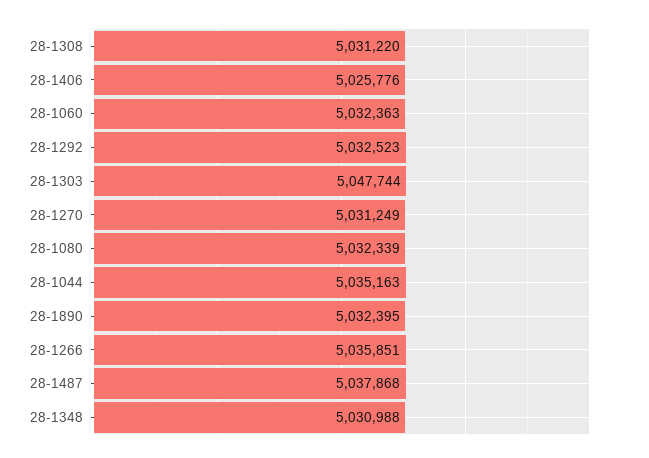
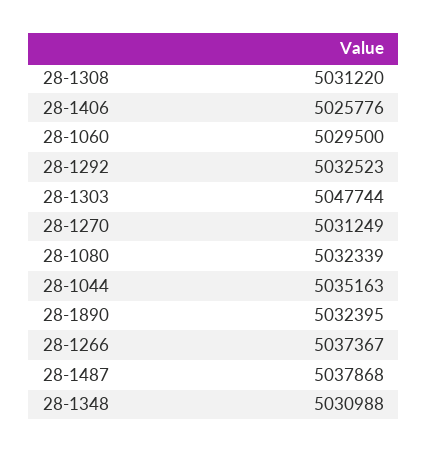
28-1060: 5032363 -> 5029500
28-1266: 5035851 -> 5037367

